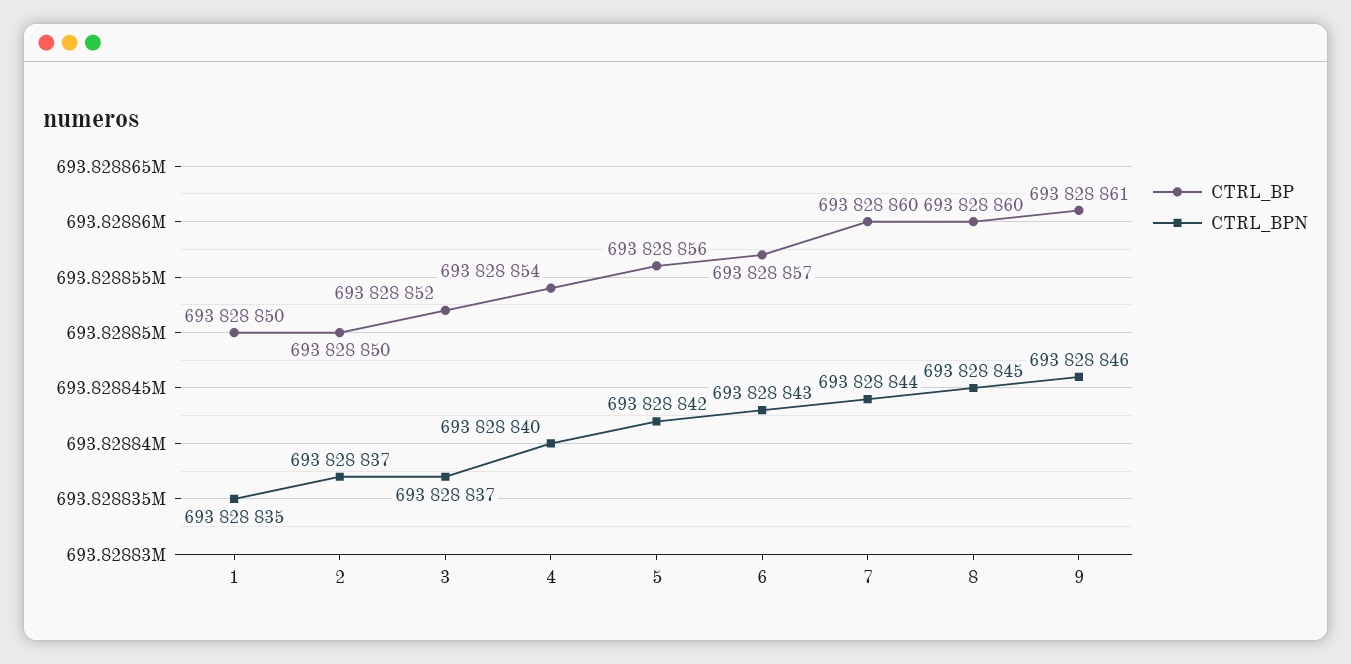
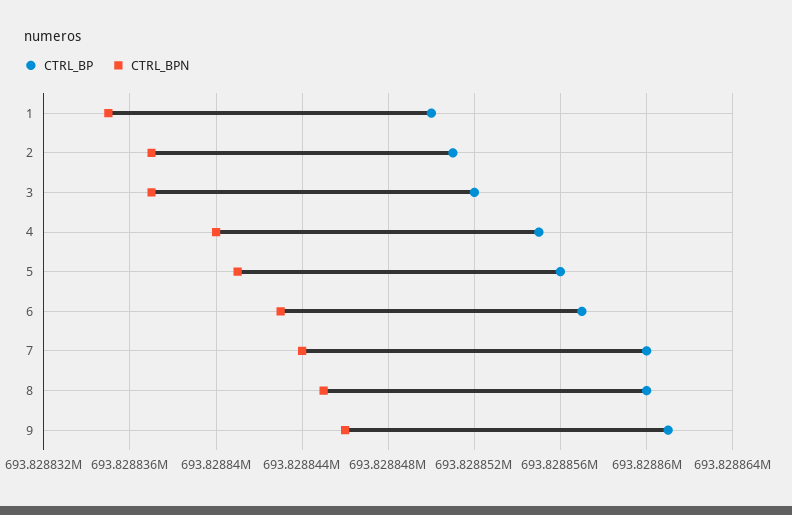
CTRL_BP, 2: 693828850 -> 693828851
CTRL_BP, 4: 693828854 -> 693828855
CTRL_BPN, 5: 693828842 -> 693828841

